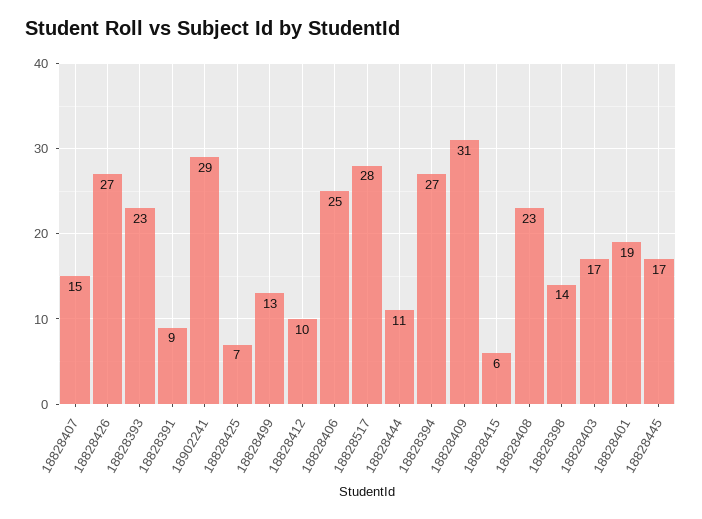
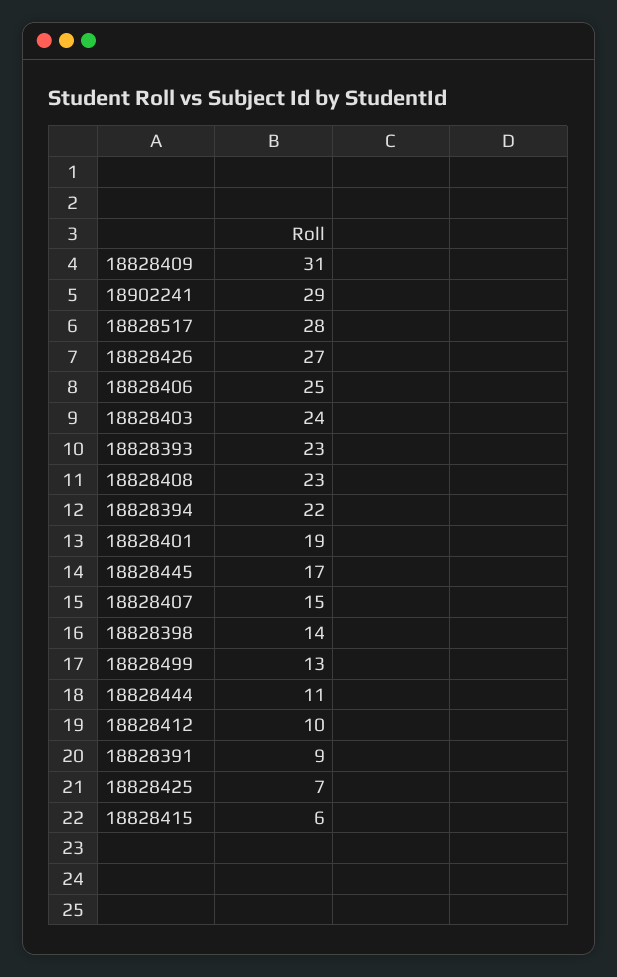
18828394: 27 -> 22
18828403: 17 -> 24

